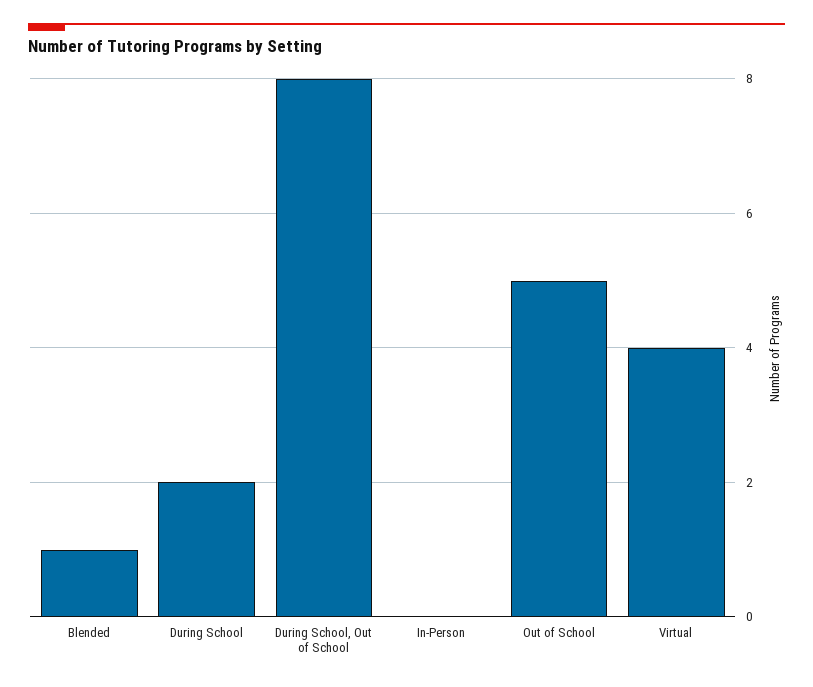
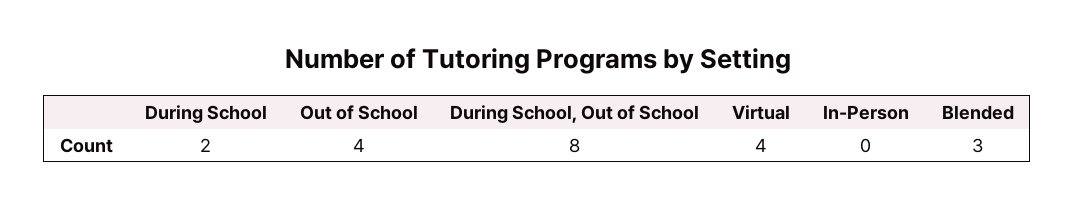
Blended: 1 -> 3
Out of School: 5 -> 4

